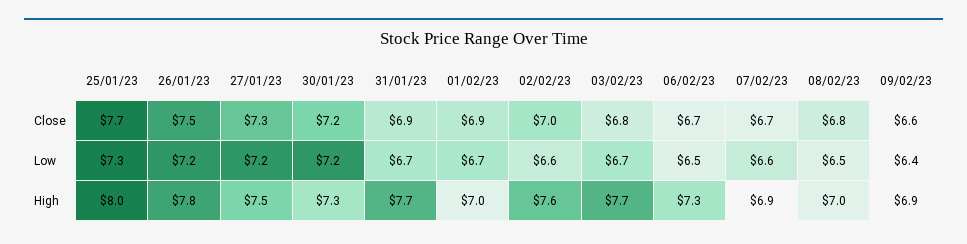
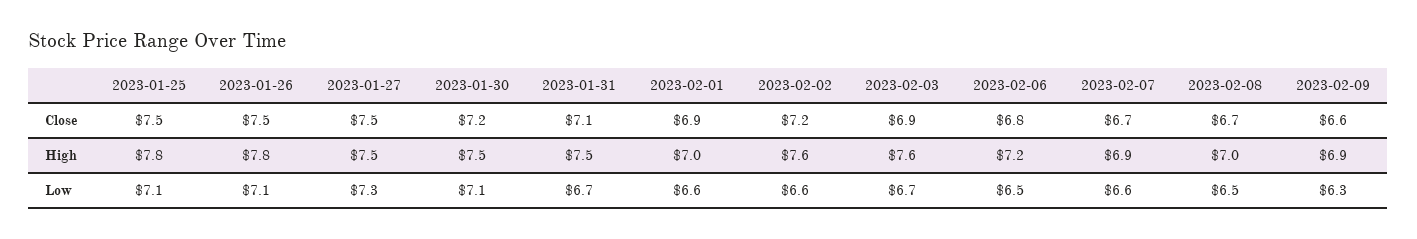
25/01/23, Close: 7.7 -> 7.5
27/01/23, Close: 7.3 -> 7.5
31/01/23, Close: 6.9 -> 7.1
02/02/23, Close: 7 -> 7.2
03/02/23, Close: 6.8 -> 6.9
06/02/23, Close: 6.7 -> 6.8
08/02/23, Close: 6.8 -> 6.7
25/01/23, Low: 7.3 -> 7.1
26/01/23, Low: 7.2 -> 7.1
27/01/23, Low: 7.2 -> 7.3
30/01/23, Low: 7.2 -> 7.1
01/02/23, Low: 6.7 -> 6.6
09/02/23, Low: 6.4 -> 6.3
25/01/23, High: 8 -> 7.8
30/01/23, High: 7.3 -> 7.5
31/01/23, High: 7.7 -> 7.5
03/02/23, High: 7.7 -> 7.6
06/02/23, High: 7.3 -> 7.2

